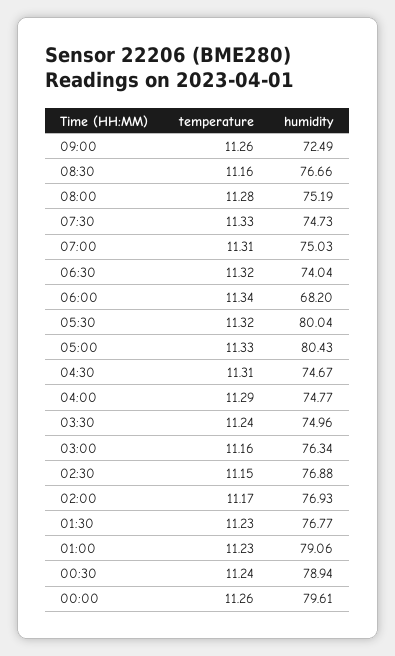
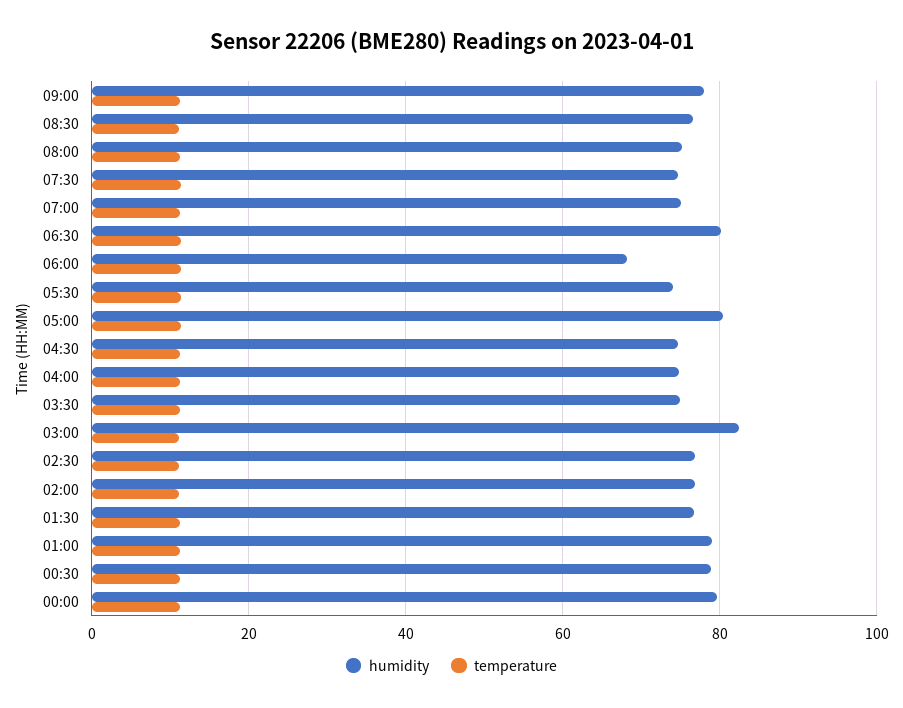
humidity, 09:00: 72.49 -> 78
humidity, 06:30: 74.04 -> 80
humidity, 05:30: 80.04 -> 74
humidity, 03:00: 76.34 -> 82

